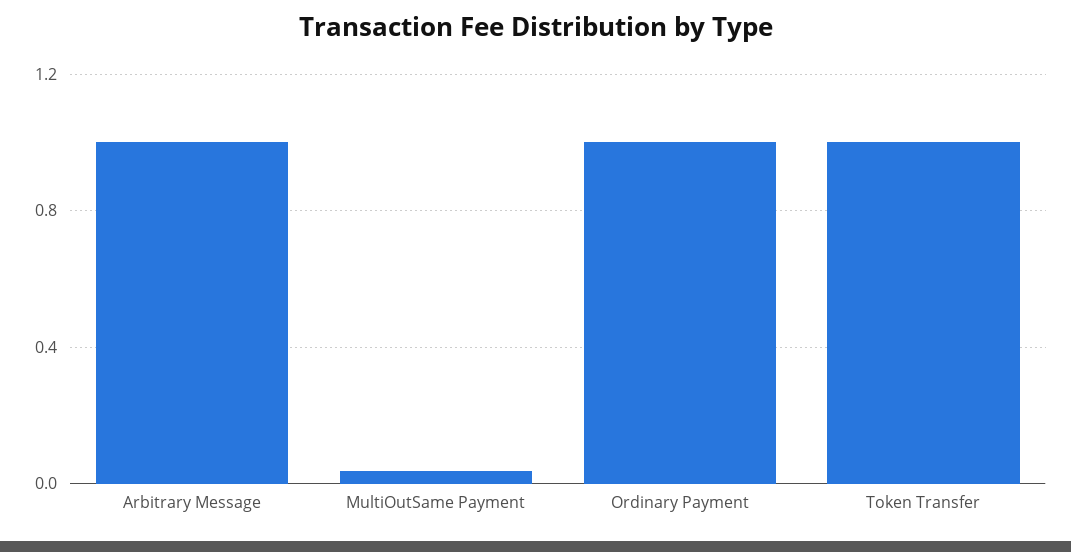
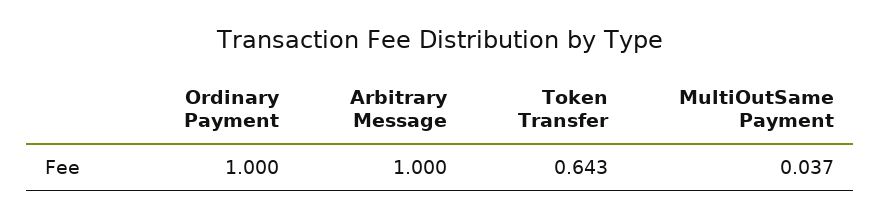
Token Transfer: 1 -> 0.643

